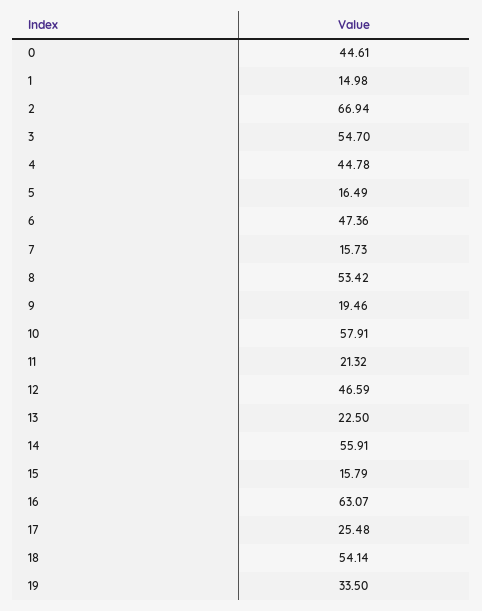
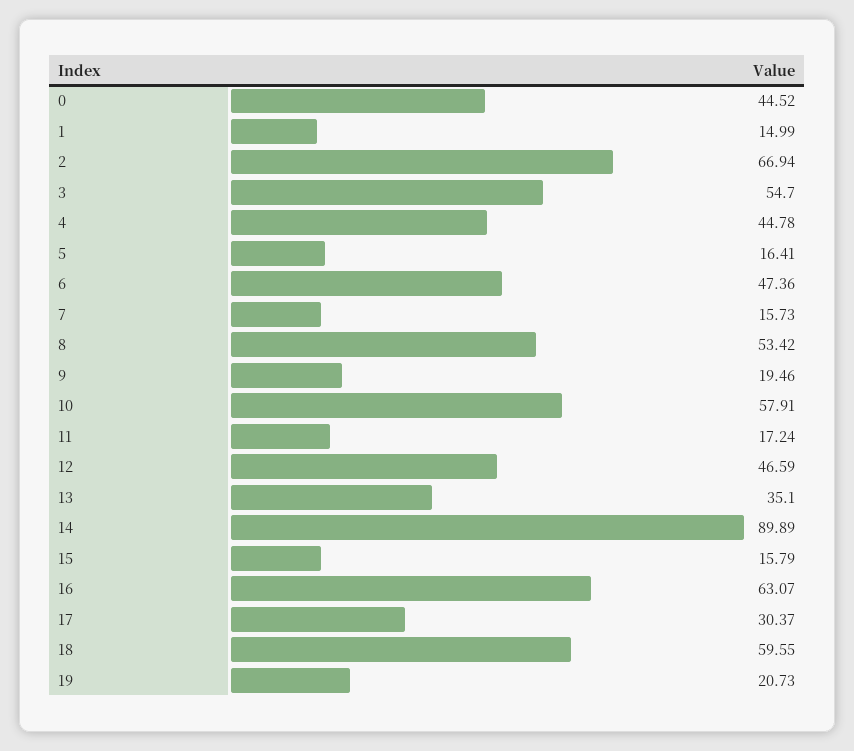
0: 44.61 -> 44.52
1: 14.98 -> 14.99
5: 16.49 -> 16.41
11: 21.32 -> 17.24
13: 22.5 -> 35.1
14: 55.91 -> 89.89
17: 25.48 -> 30.37
18: 54.14 -> 59.55
19: 33.5 -> 20.73

